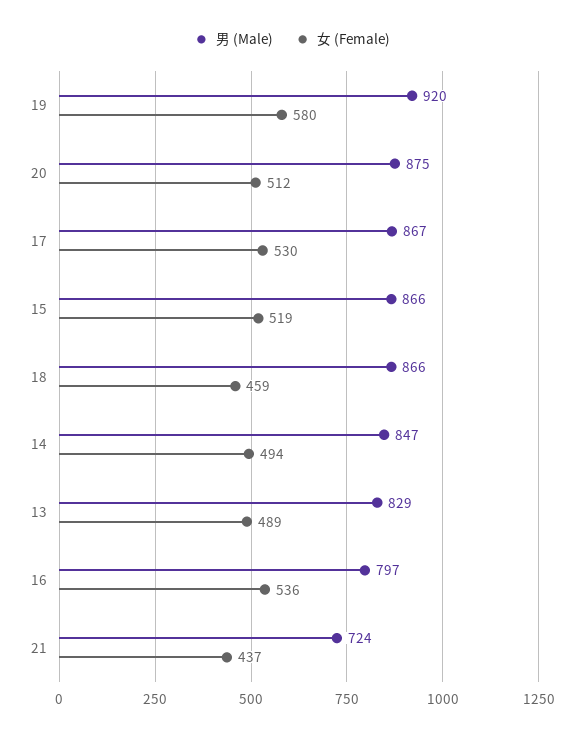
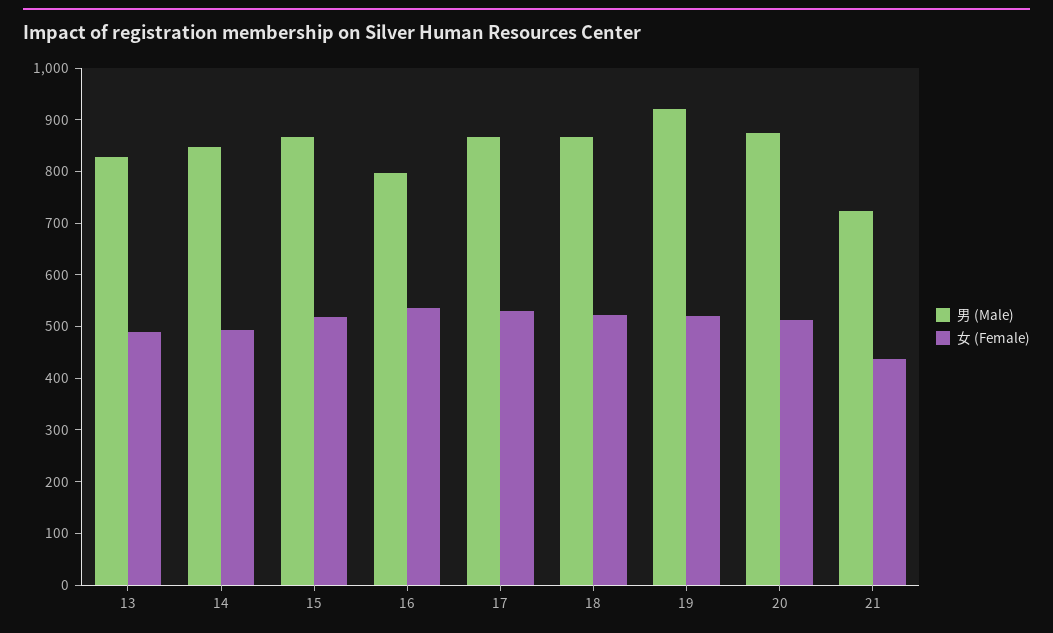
女 (Female), 19: 580 -> 520
女 (Female), 18: 459 -> 520

